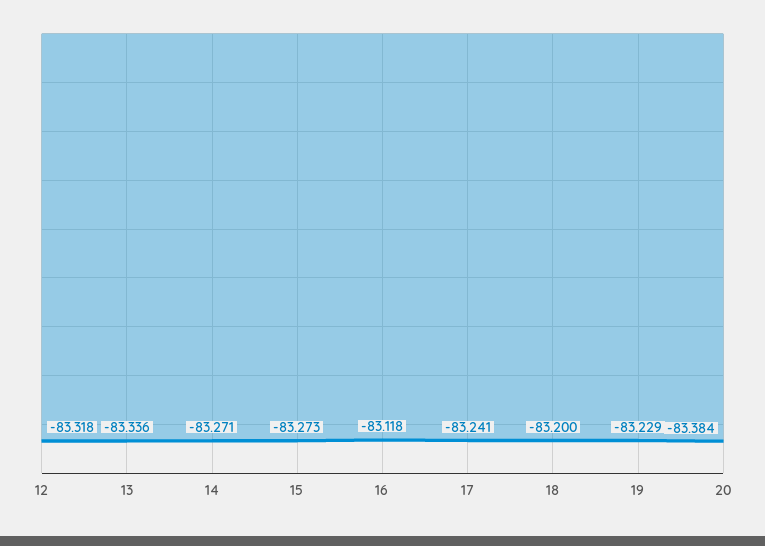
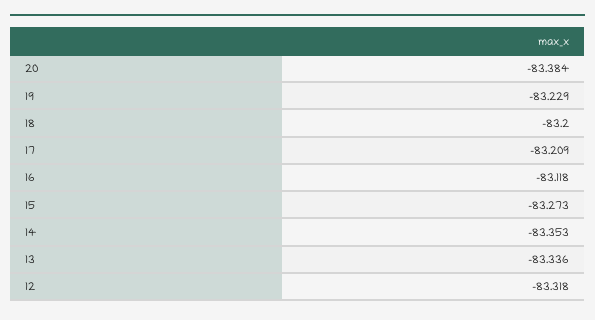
14: -83.271 -> -83.353
17: -83.241 -> -83.209

